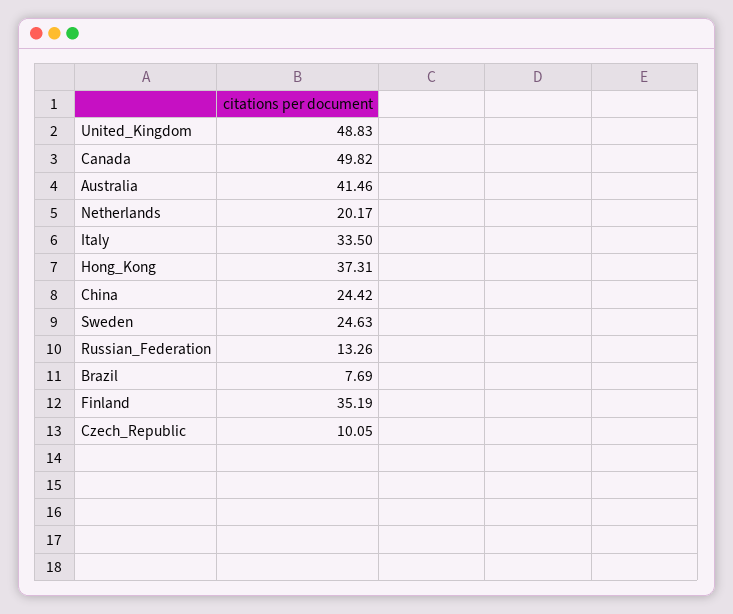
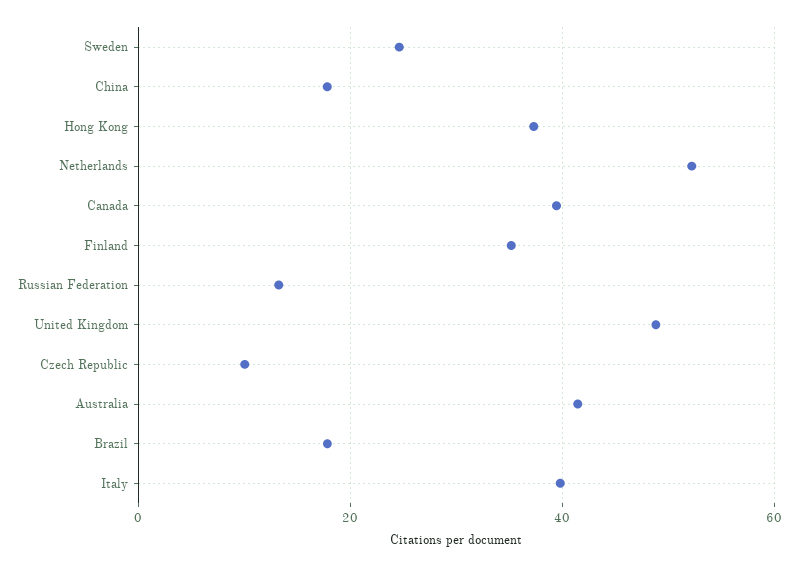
Canada: 49.82 -> 40
Netherlands: 20.17 -> 52
Italy: 33.5 -> 40
China: 24.42 -> 18
Brazil: 7.69 -> 18

